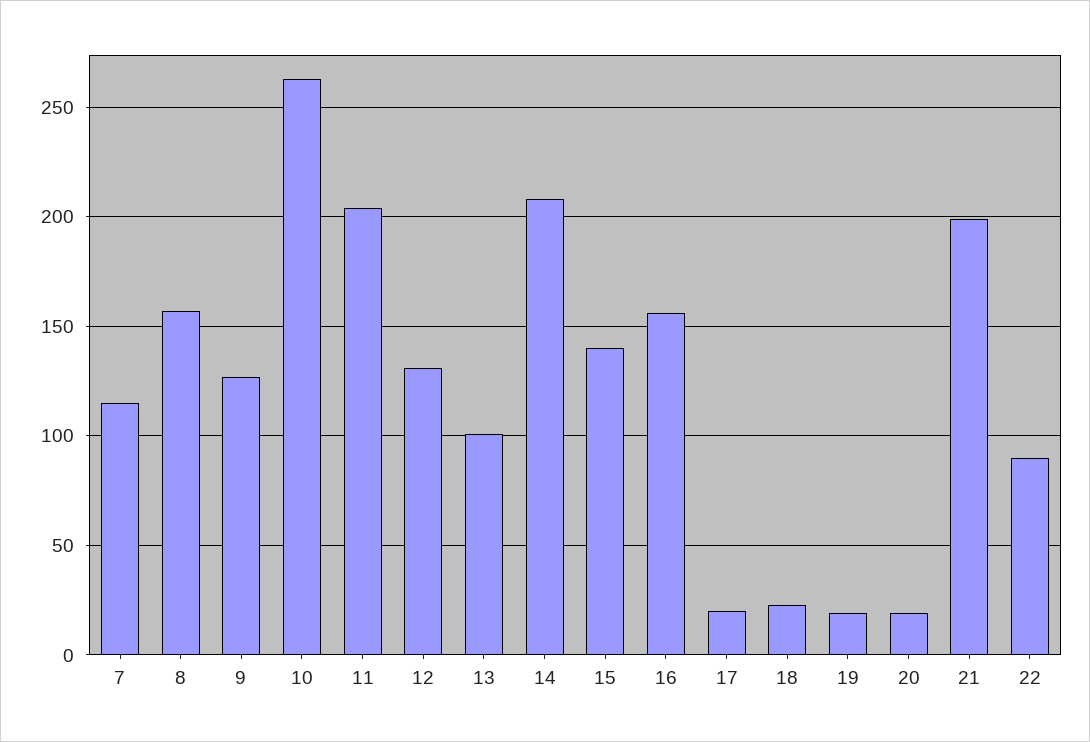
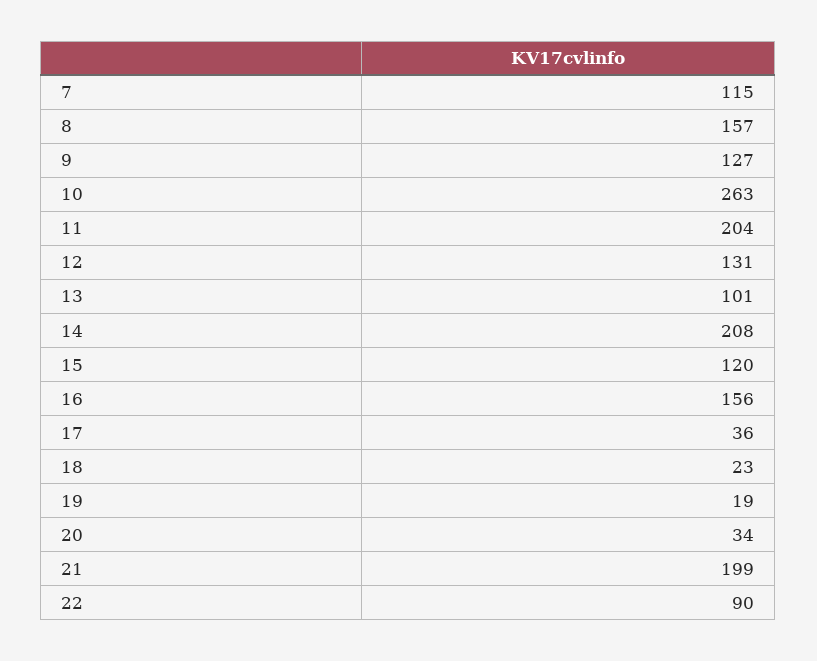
15: 140 -> 120
17: 20 -> 36
20: 20 -> 34

